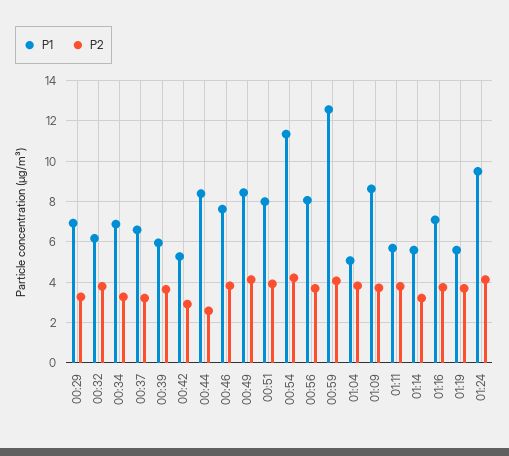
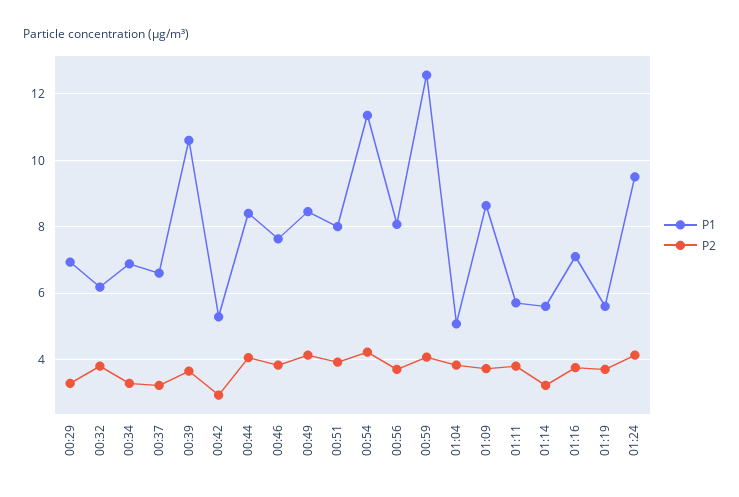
P1, 00:39: 6 -> 10.6
P2, 00:44: 2.5 -> 4

